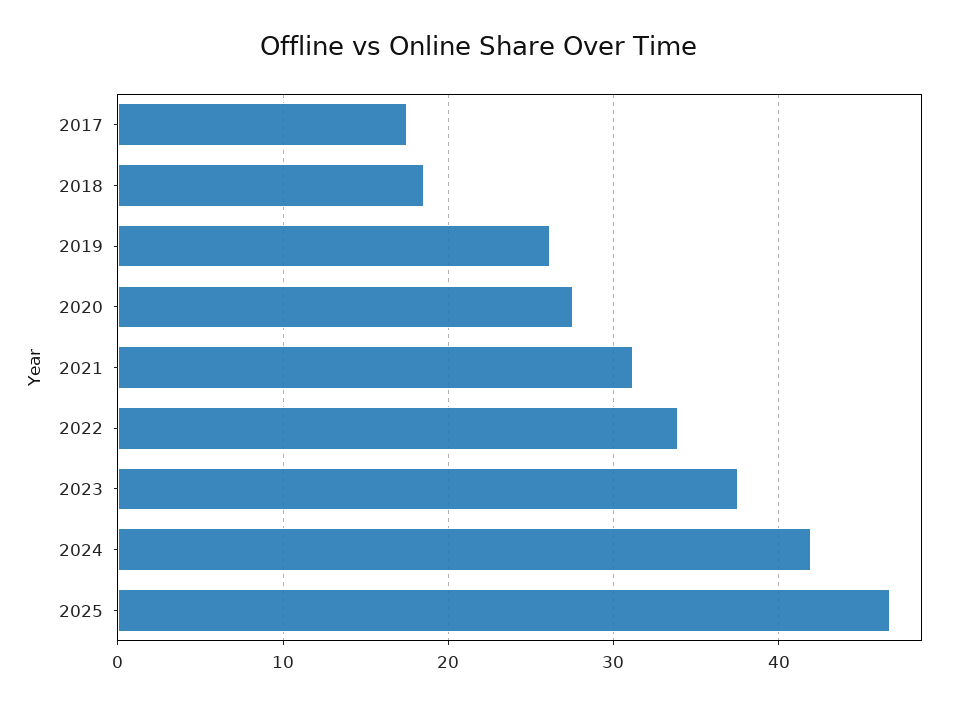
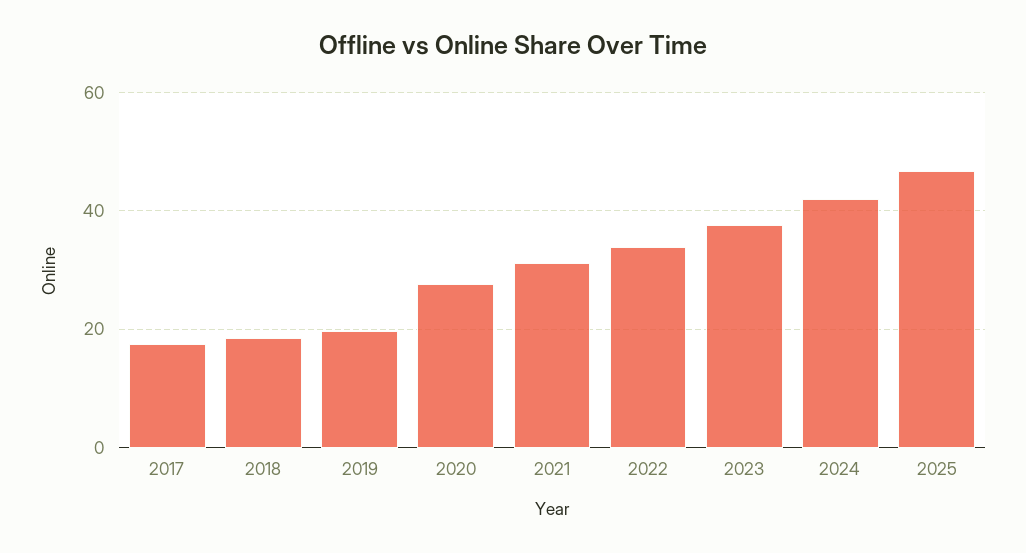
2019: 26 -> 20

